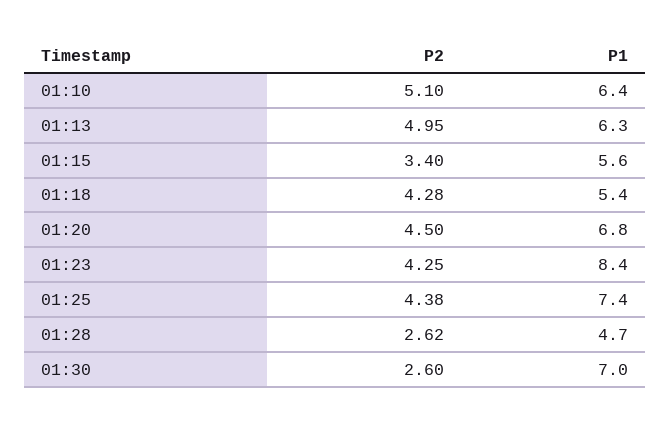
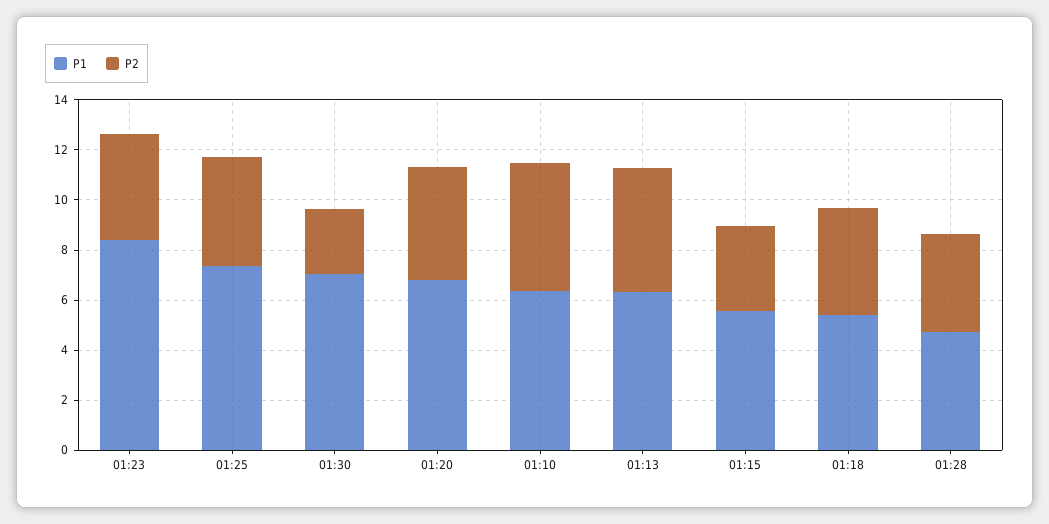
P2, 01:28: 2.62 -> 4

